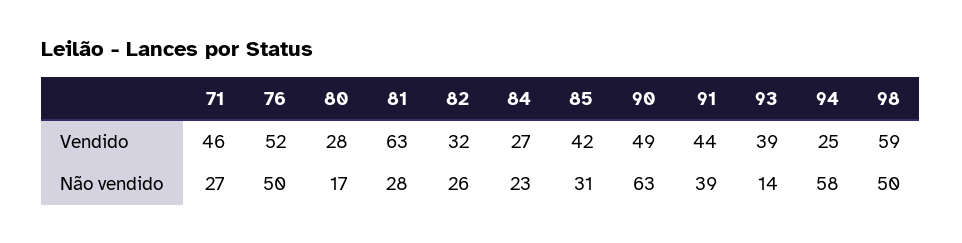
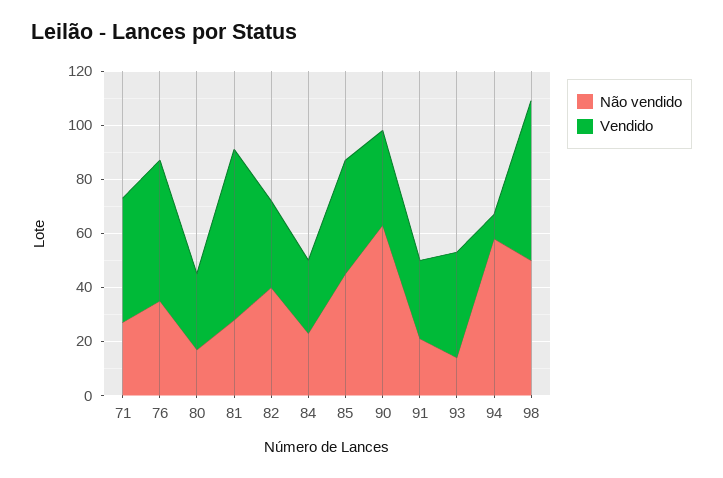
Vendido, 90: 49 -> 35
Vendido, 91: 44 -> 30
Vendido, 94: 25 -> 10
Não vendido, 76: 50 -> 35
Não vendido, 82: 26 -> 40
Não vendido, 85: 31 -> 45
Não vendido, 91: 39 -> 20

